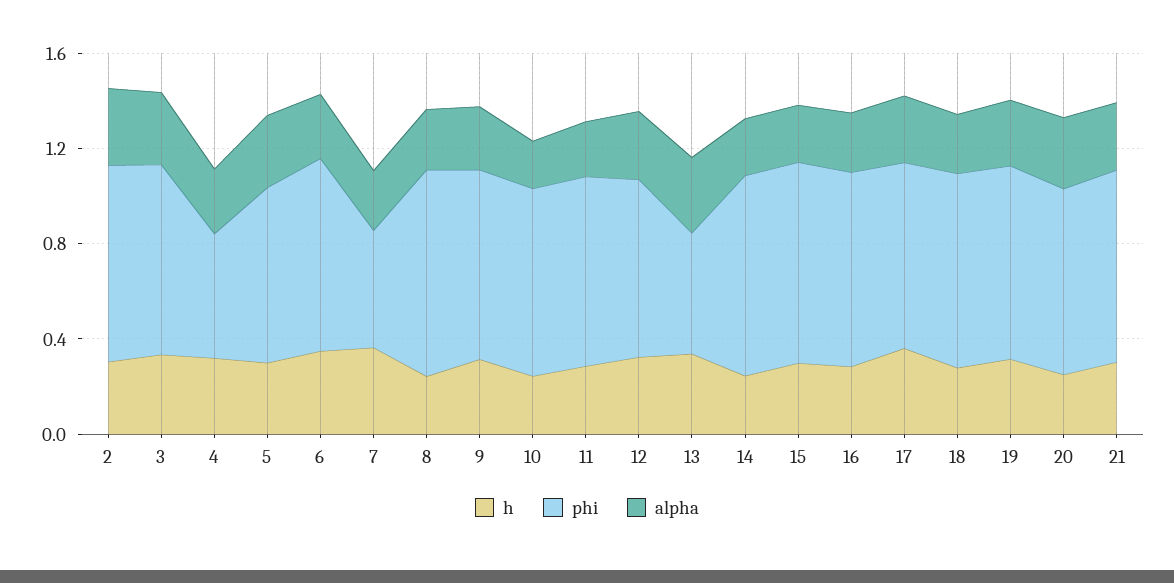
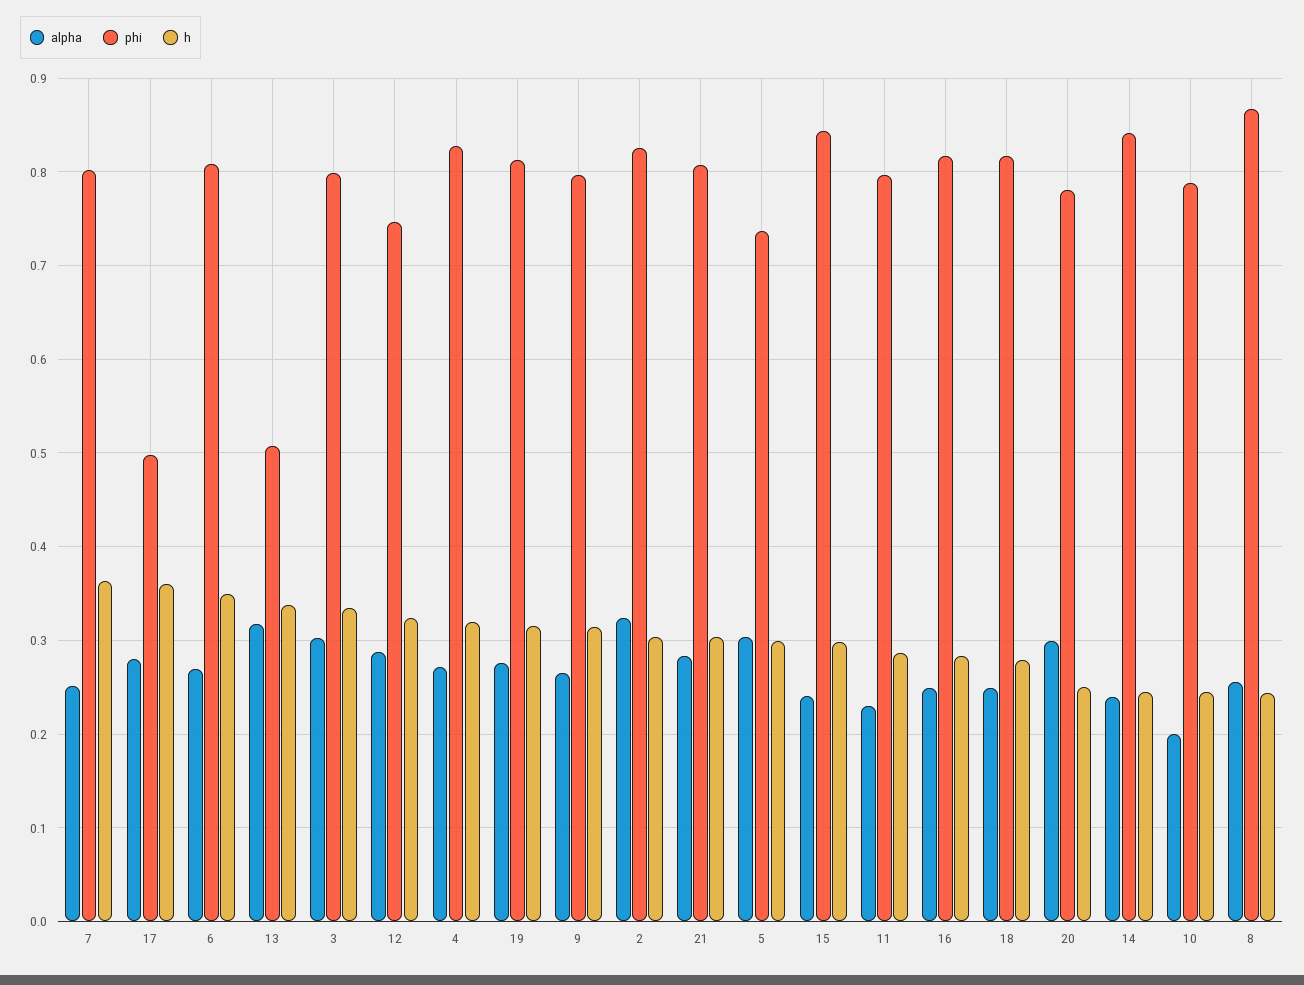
phi, 4: 0.5 -> 0.83
phi, 7: 0.5 -> 0.8
phi, 17: 0.8 -> 0.5

